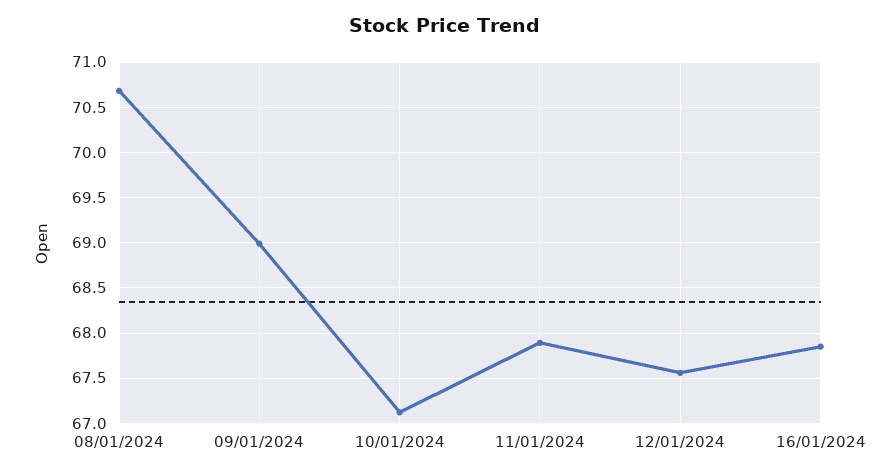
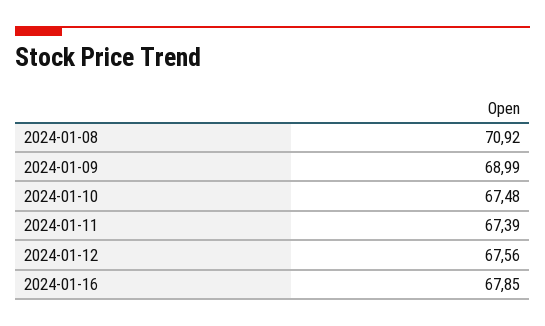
08/01/2024: 70.7 -> 70.92
10/01/2024: 67.1 -> 67.48
11/01/2024: 67.9 -> 67.39

